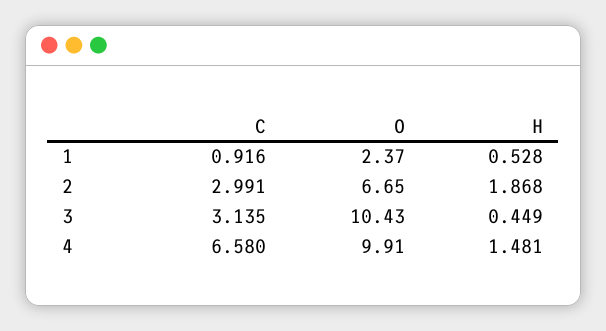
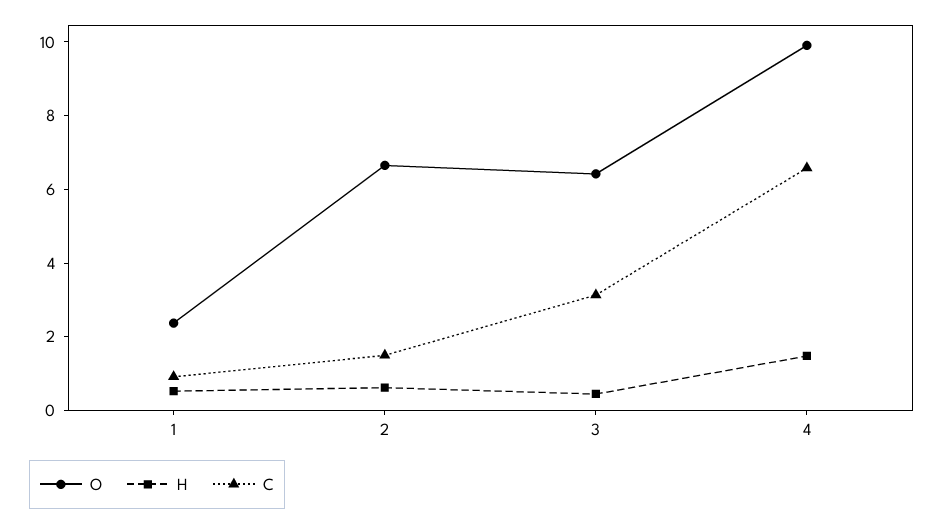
C, 2: 2.991 -> 1.5
H, 2: 1.868 -> 0.5
O, 3: 10.43 -> 6.5

